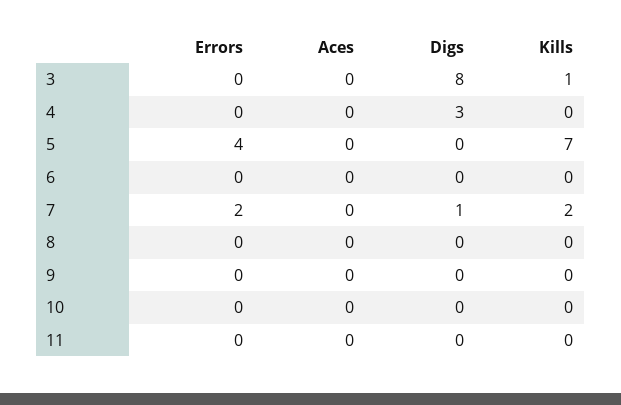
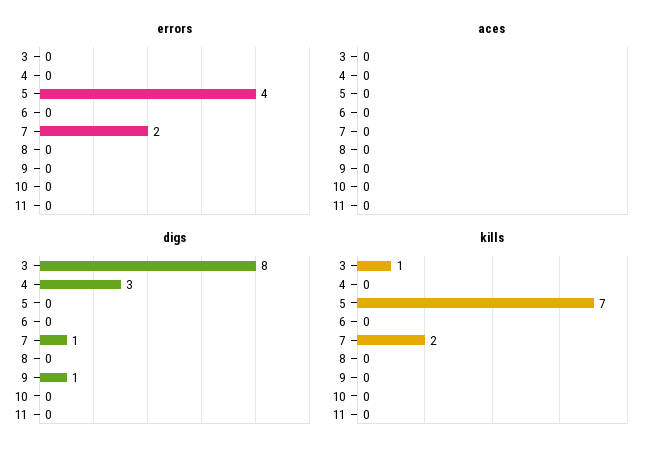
Digs, 9: 0 -> 1

